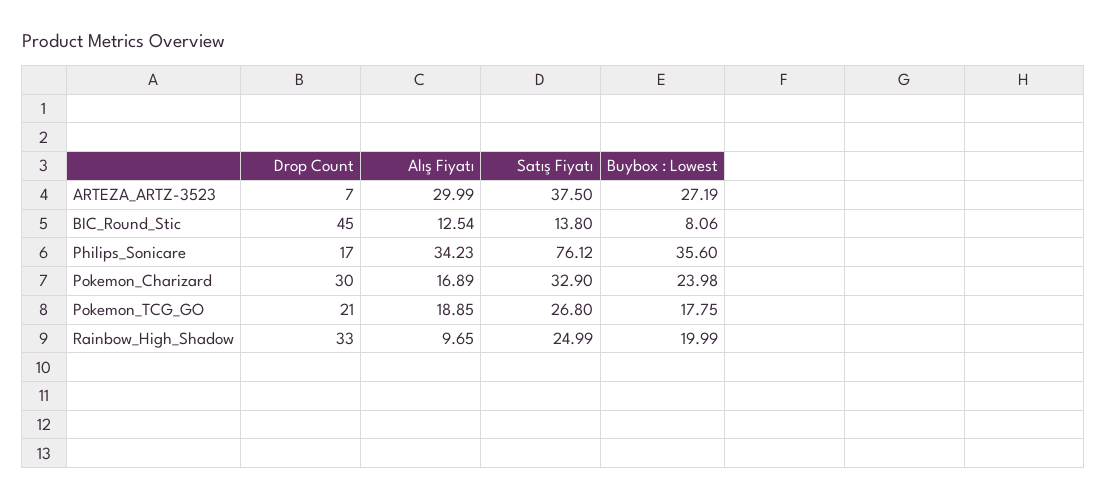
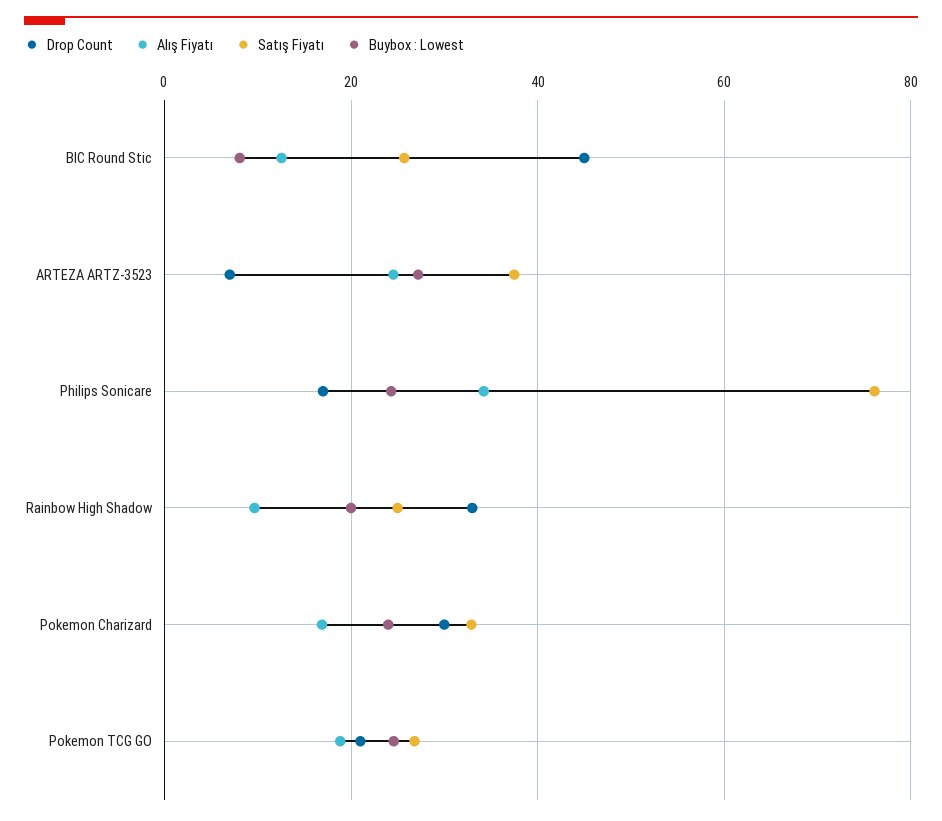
Alış Fiyatı, ARTEZA_ARTZ-3523: 29.99 -> 24
Satış Fiyatı, BIC_Round_Stic: 13.8 -> 26
Buybox : Lowest, Philips_Sonicare: 35.6 -> 24
Buybox : Lowest, Pokemon_TCG_GO: 17.75 -> 24

